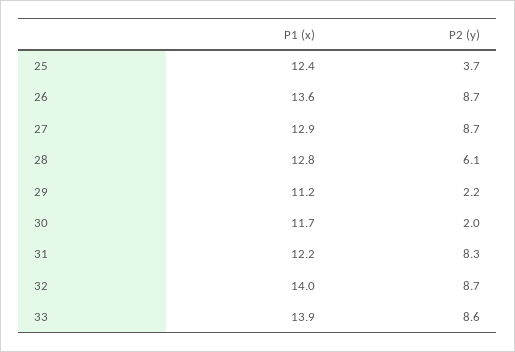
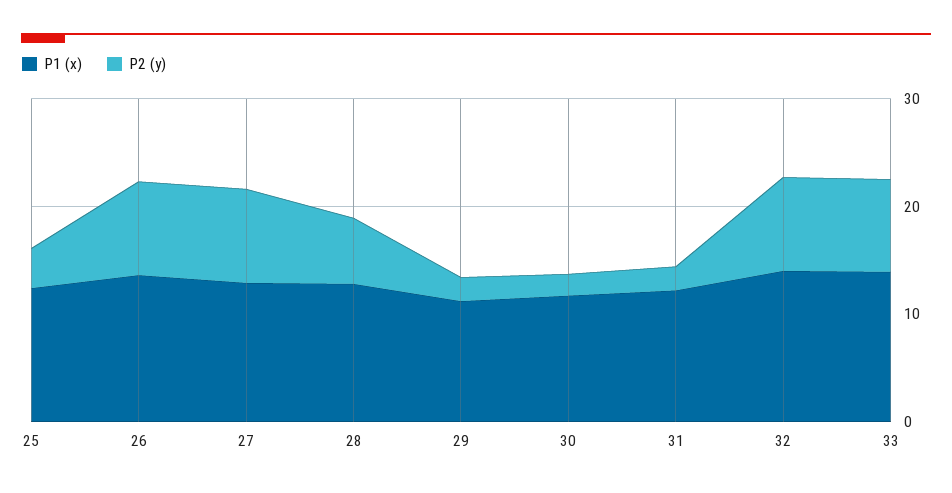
P2 (y), 31: 8.3 -> 2

